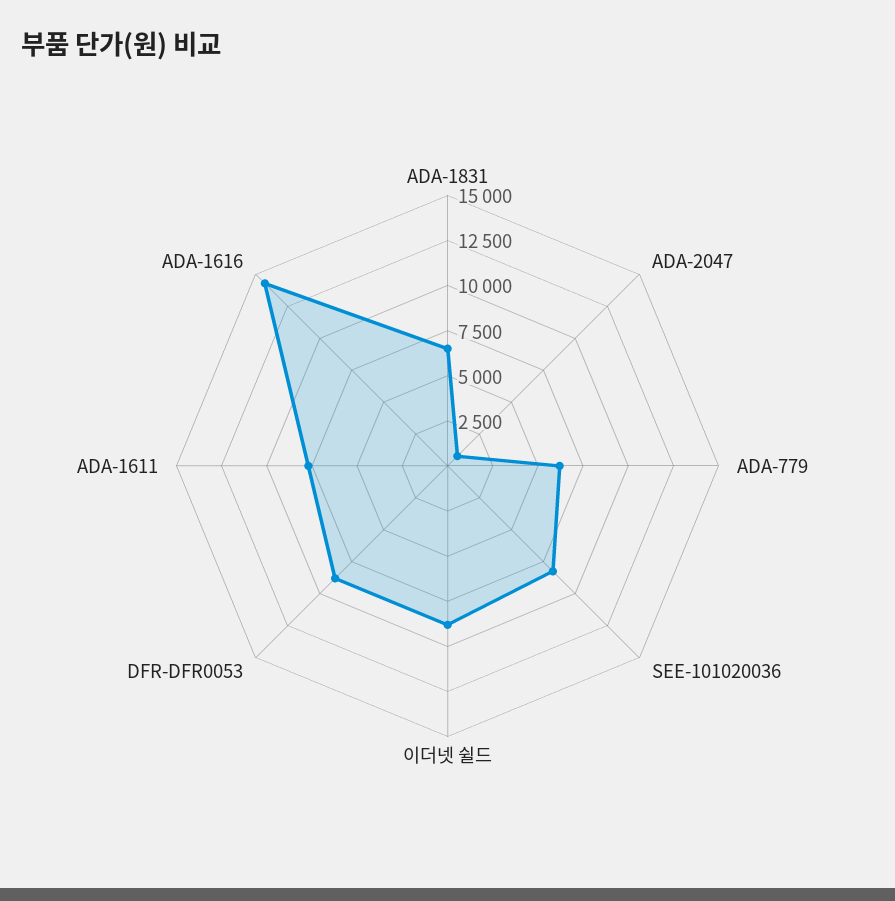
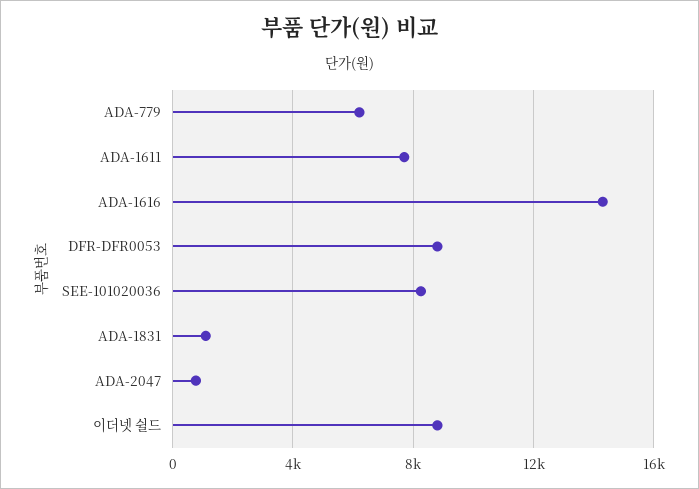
ADA-1831: 6500 -> 1000

